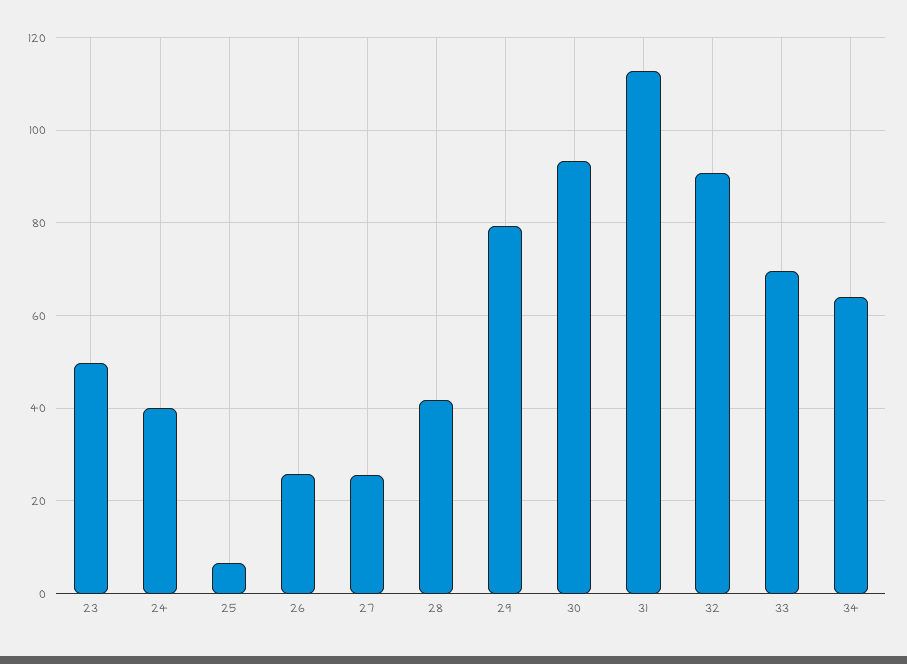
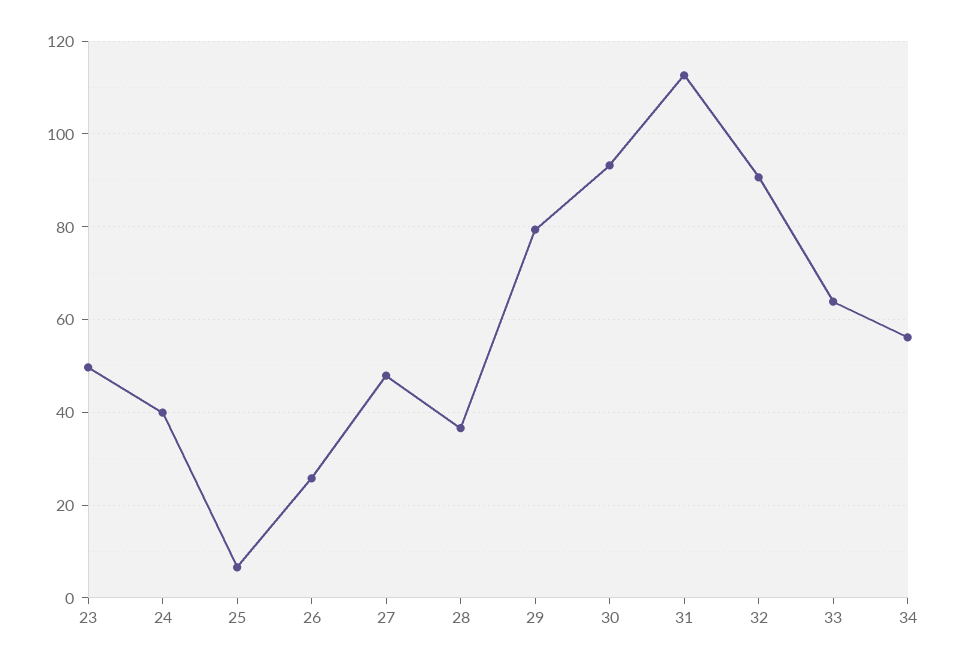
27: 26 -> 48
28: 42 -> 36
33: 70 -> 64
34: 64 -> 56

